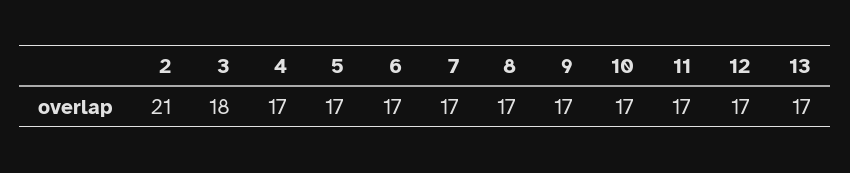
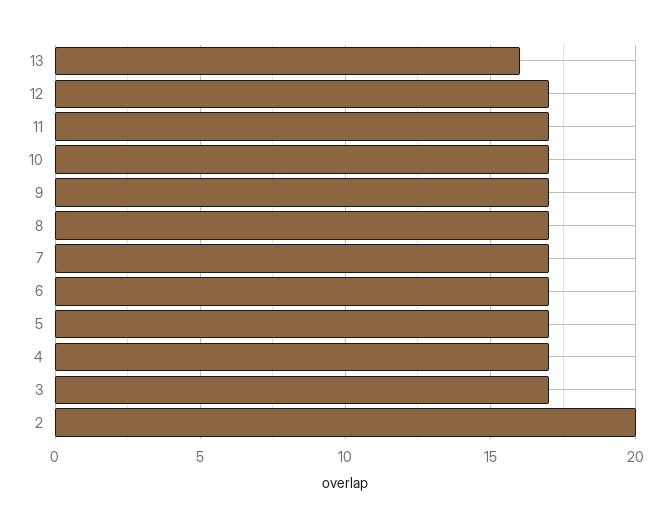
2: 21 -> 20
3: 18 -> 17
13: 17 -> 16

